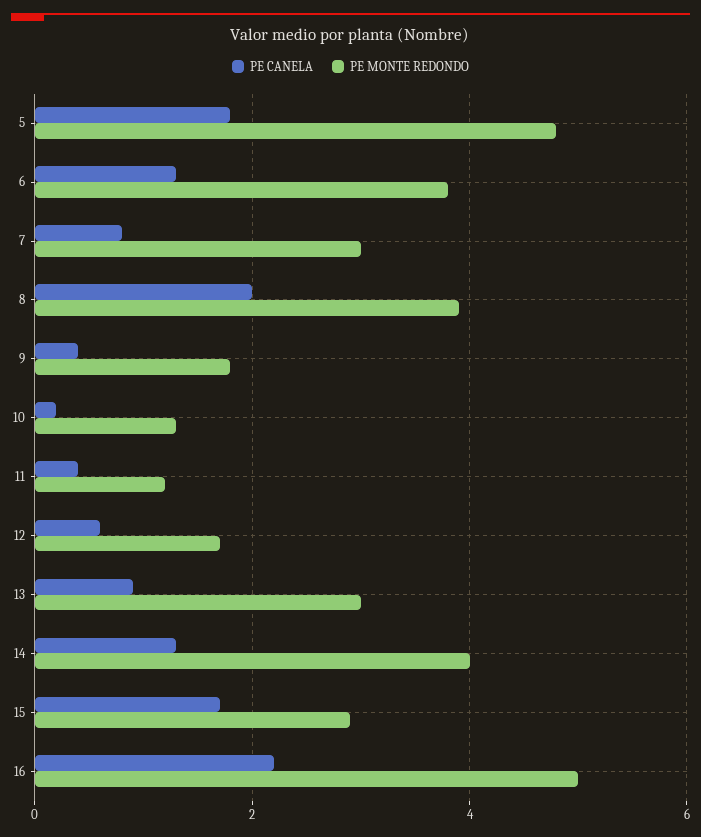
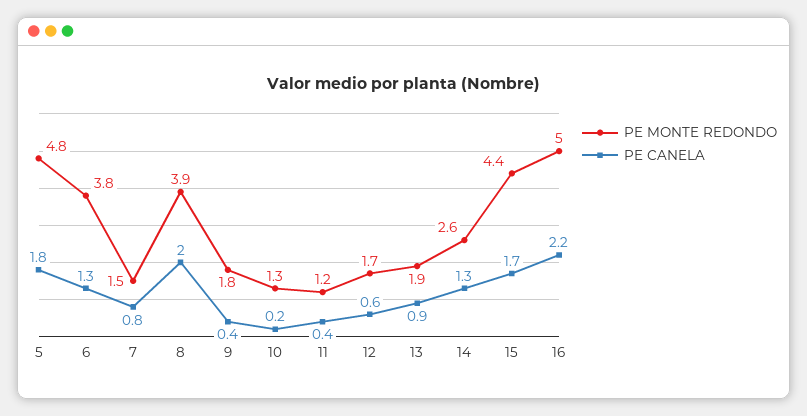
PE MONTE REDONDO, 7: 3 -> 1.5
PE MONTE REDONDO, 13: 3 -> 1.9
PE MONTE REDONDO, 14: 4 -> 2.6
PE MONTE REDONDO, 15: 3 -> 4.4

